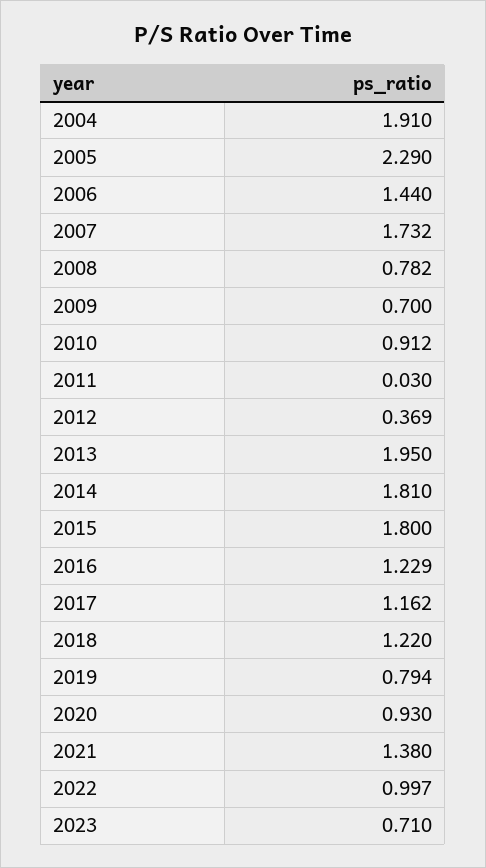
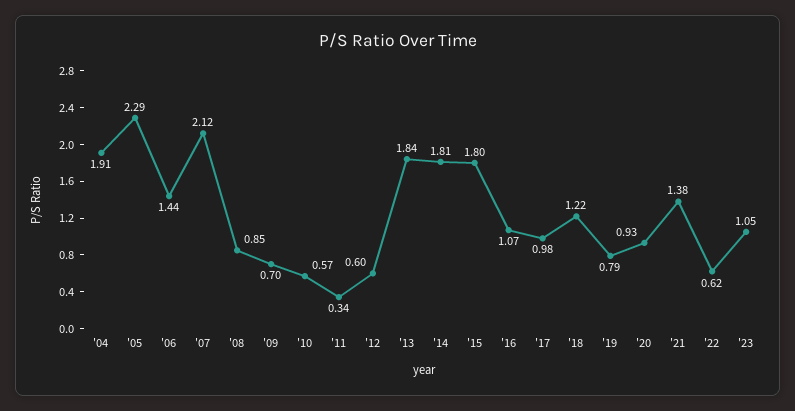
2007: 1.732 -> 2.12
2008: 0.782 -> 0.85
2010: 0.912 -> 0.57
2011: 0.03 -> 0.34
2012: 0.369 -> 0.6
2013: 1.95 -> 1.84
2016: 1.229 -> 1.07
2017: 1.162 -> 0.98
2022: 0.997 -> 0.62
2023: 0.71 -> 1.05

